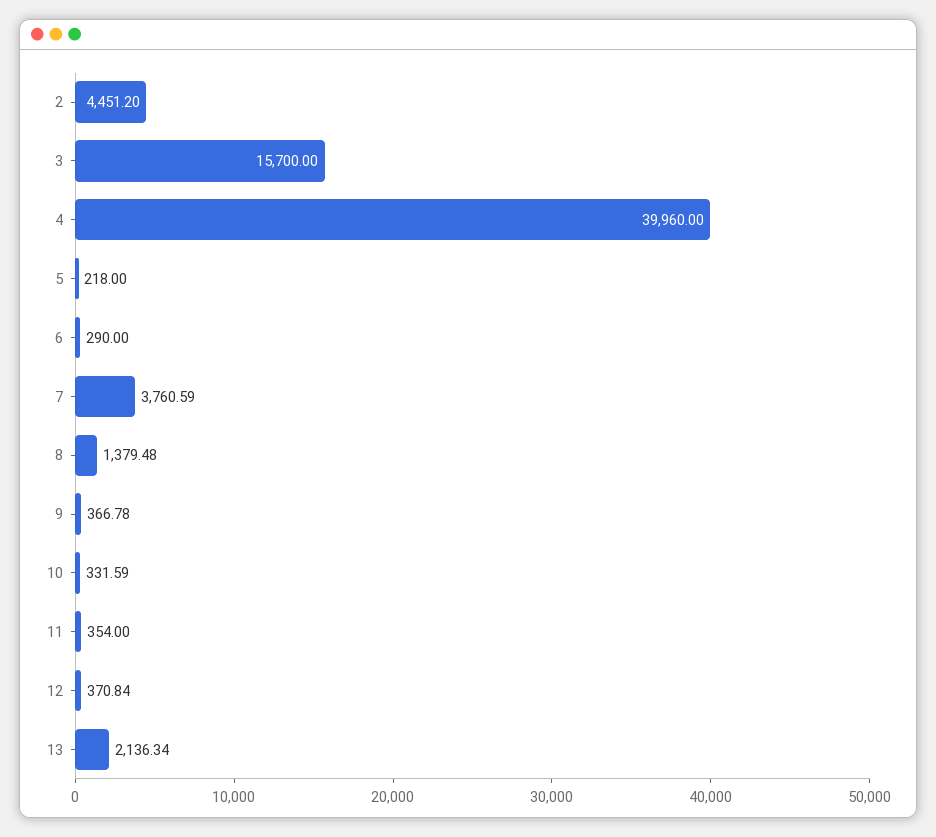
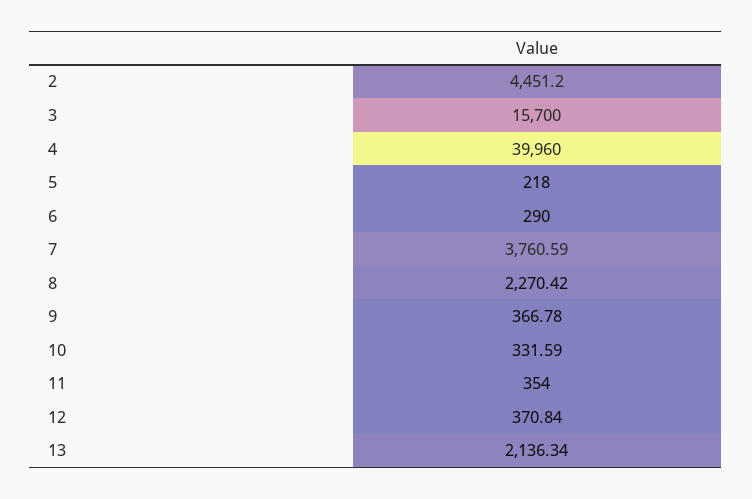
8: 1379.48 -> 2270.42

